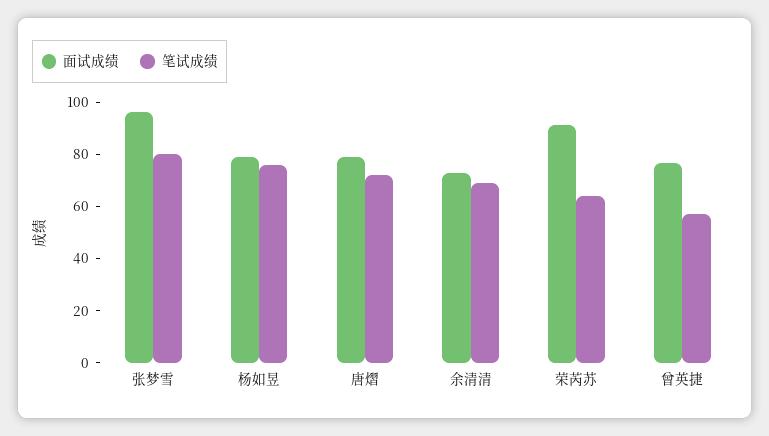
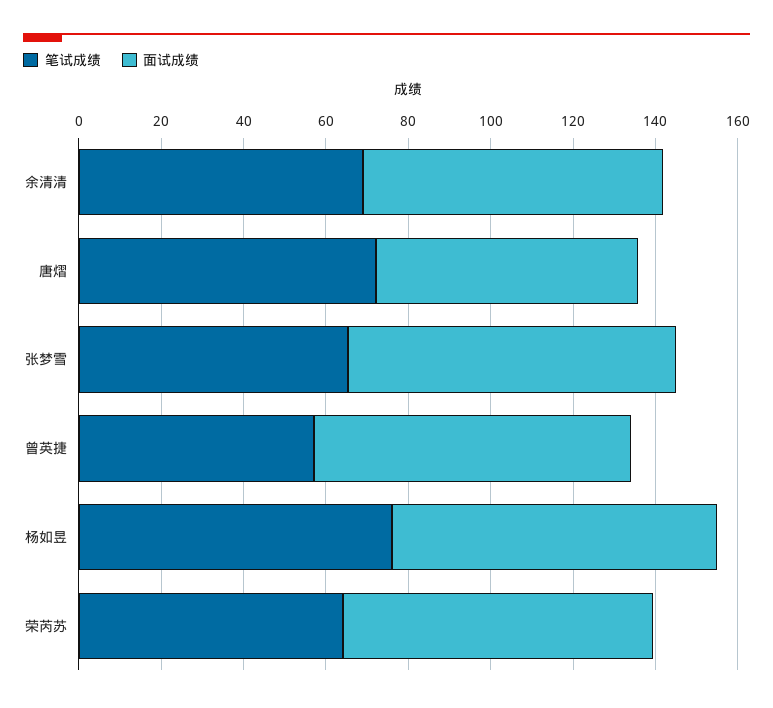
面试成绩, 张梦雪: 95 -> 80
笔试成绩, 张梦雪: 80 -> 65
面试成绩, 唐熠: 80 -> 65
面试成绩, 荣芮苏: 90 -> 75

